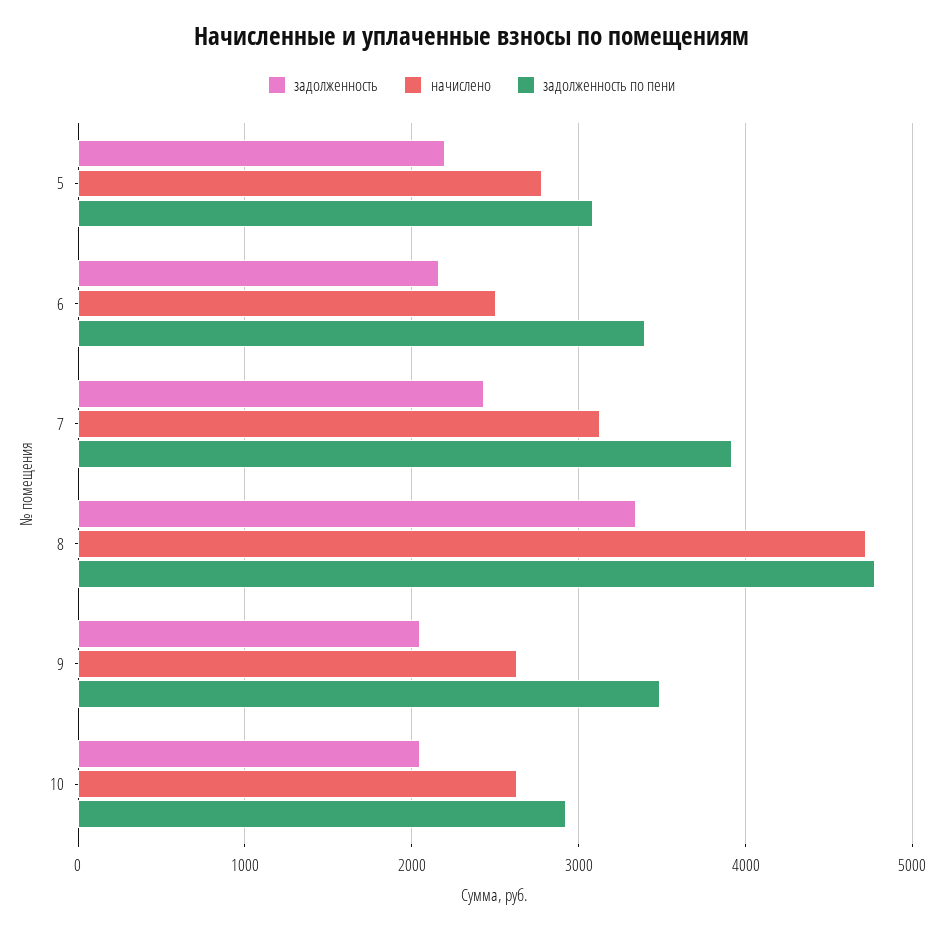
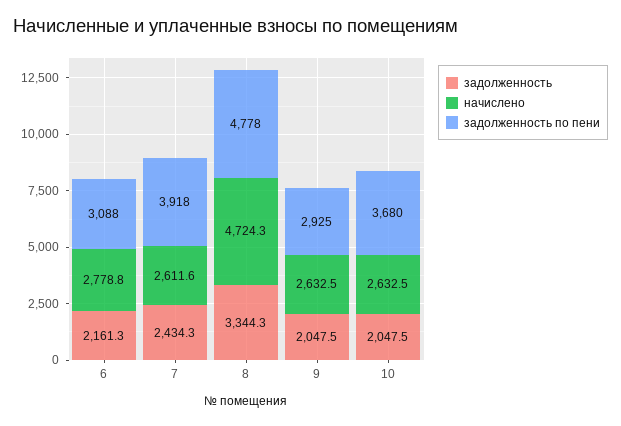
задолженность, 5: 2200 -> none
начислено, 5: 2800 -> none
задолженность по пени, 5: 3100 -> none
начислено, 6: 2500 -> 2778.8
задолженность по пени, 6: 3400 -> 3088
начислено, 7: 3100 -> 2611.6
задолженность по пени, 9: 3500 -> 2925
задолженность по пени, 10: 2900 -> 3680

